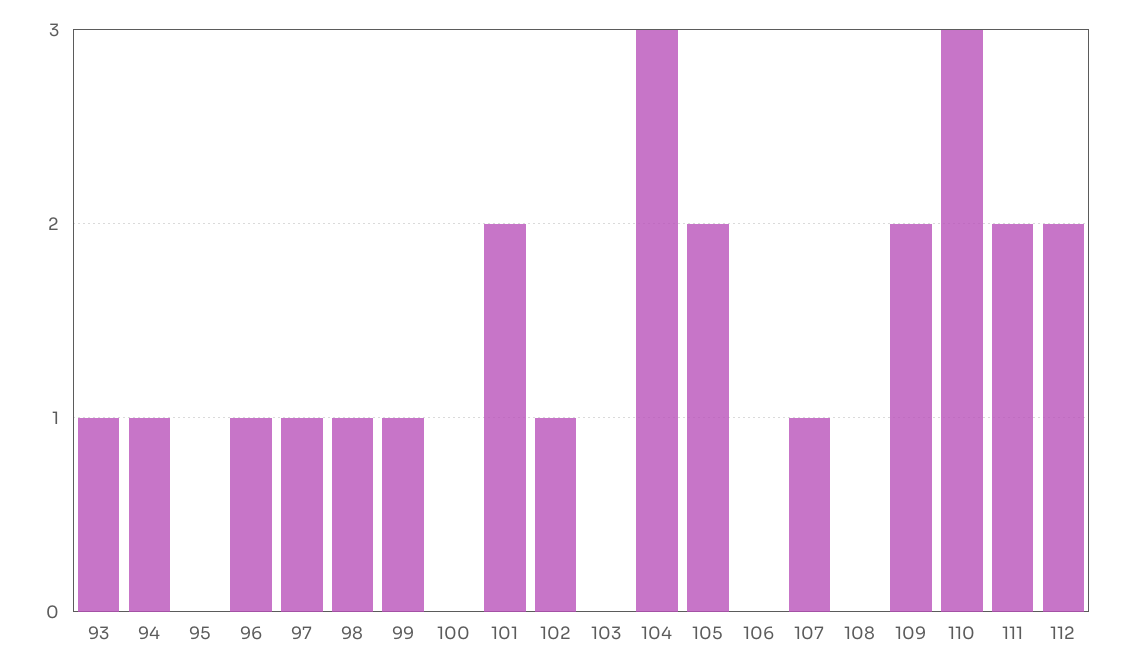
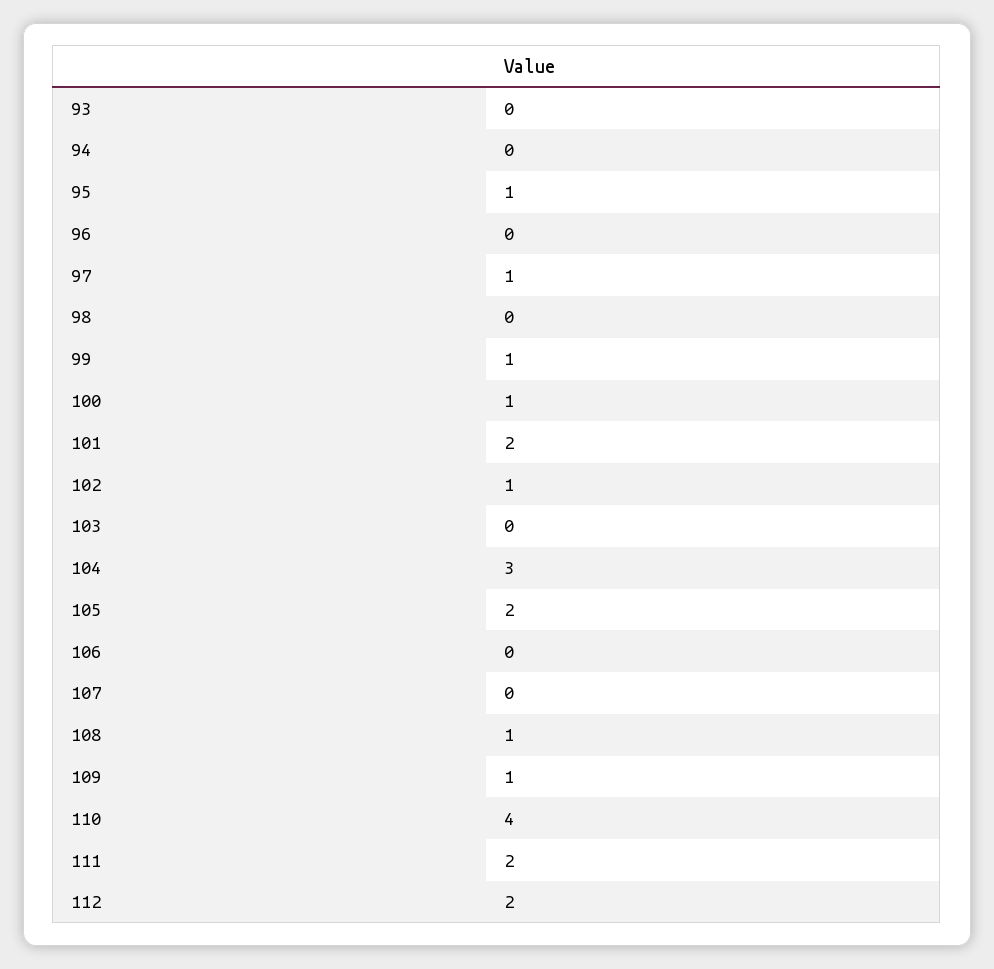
93: 1 -> 0
94: 1 -> 0
95: 0 -> 1
96: 1 -> 0
98: 1 -> 0
100: 0 -> 1
107: 1 -> 0
108: 0 -> 1
109: 2 -> 1
110: 3 -> 4

